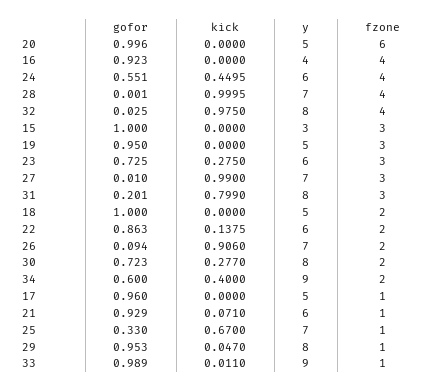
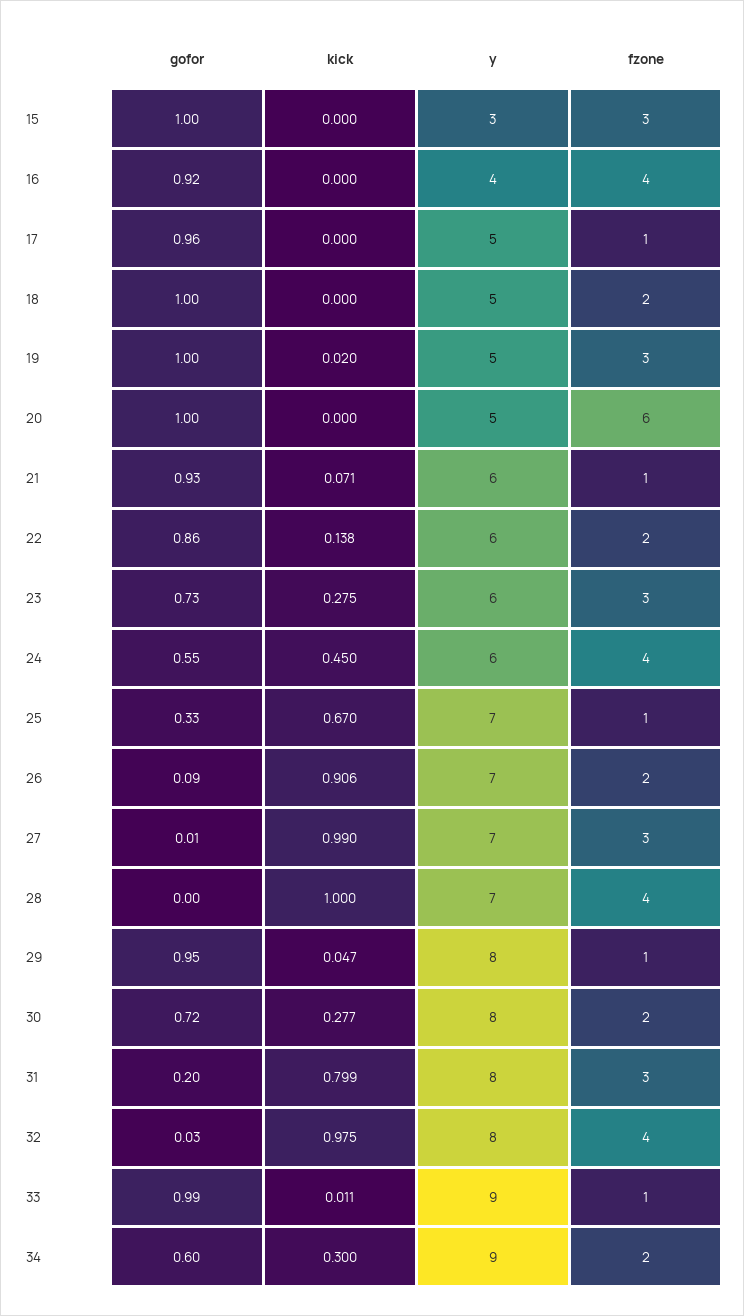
gofor, 19: 0.95 -> 1
kick, 19: 0 -> 0.02
kick, 34: 0.4 -> 0.3

